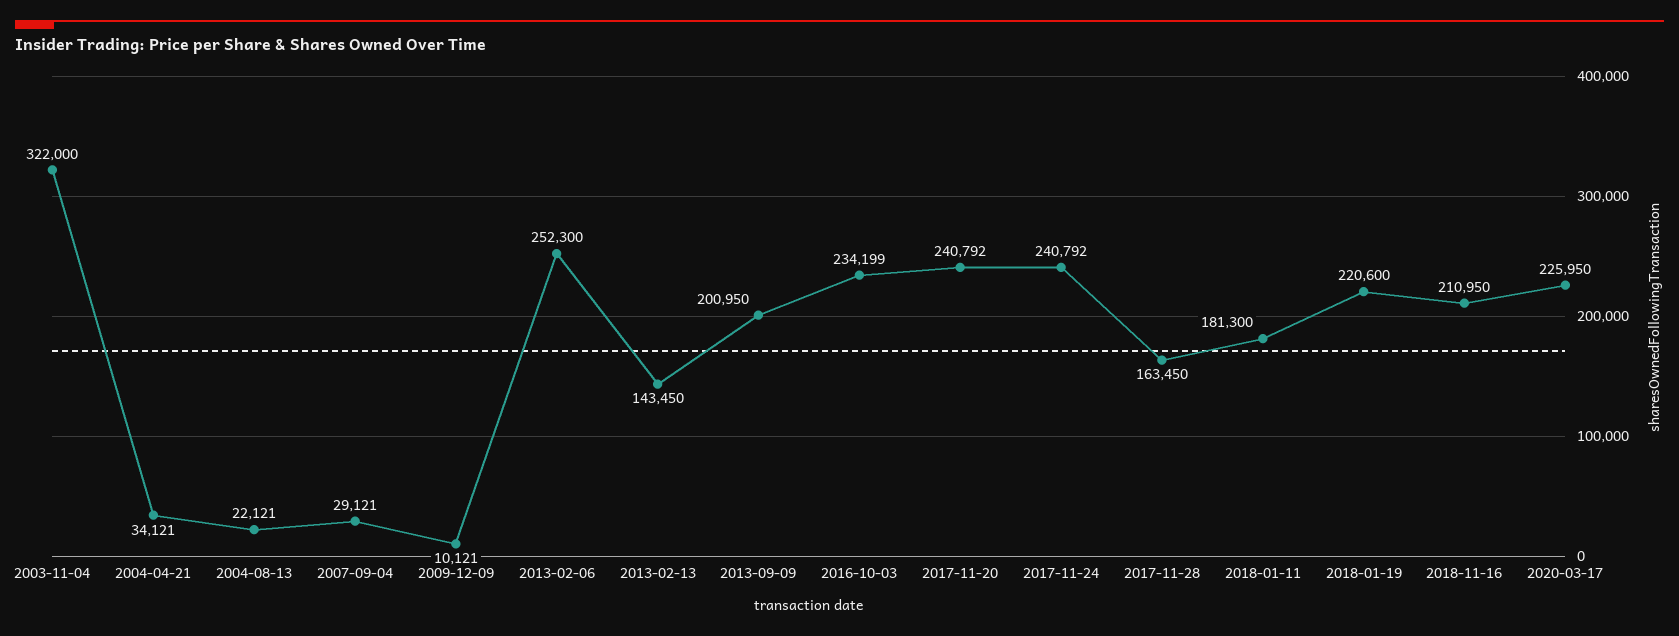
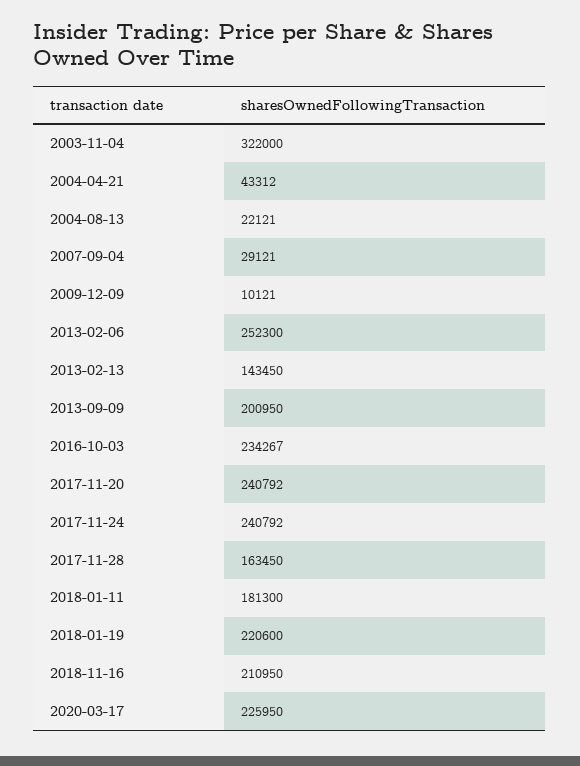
2004-04-21: 34121 -> 43312
2016-10-03: 234199 -> 234267

